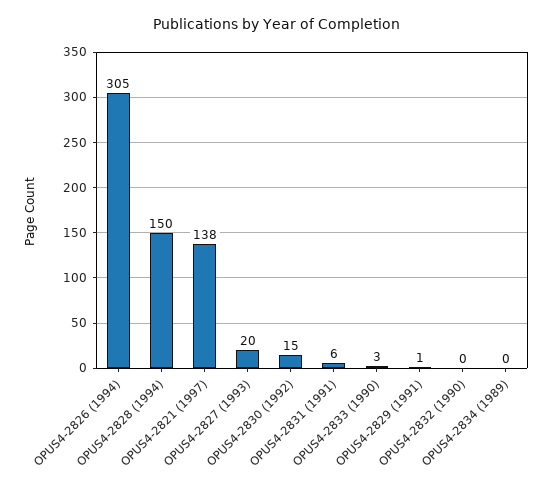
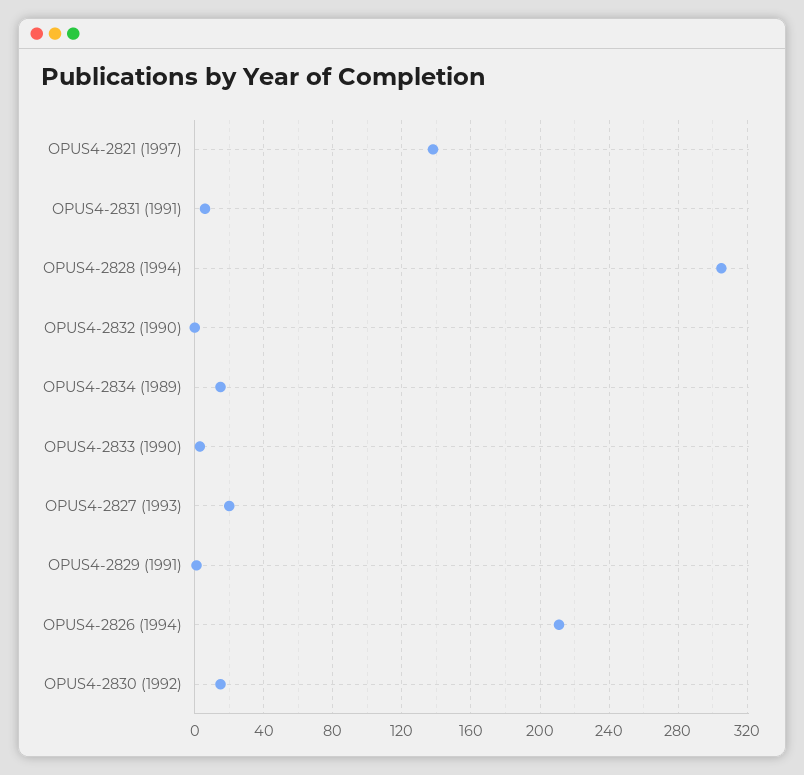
OPUS4-2826 (1994): 305 -> 210
OPUS4-2828 (1994): 150 -> 305
OPUS4-2834 (1989): 0 -> 15

